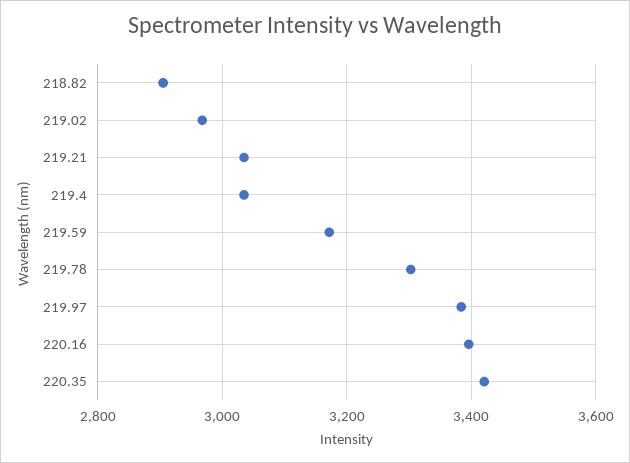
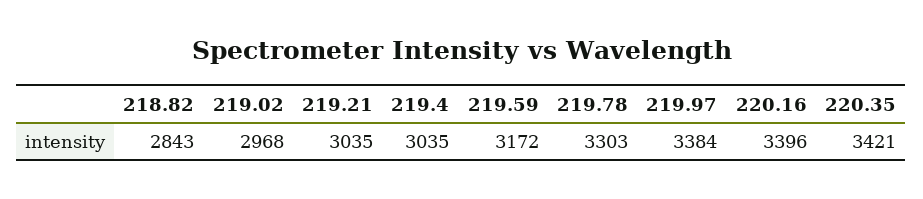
218.82: 2900 -> 2843

